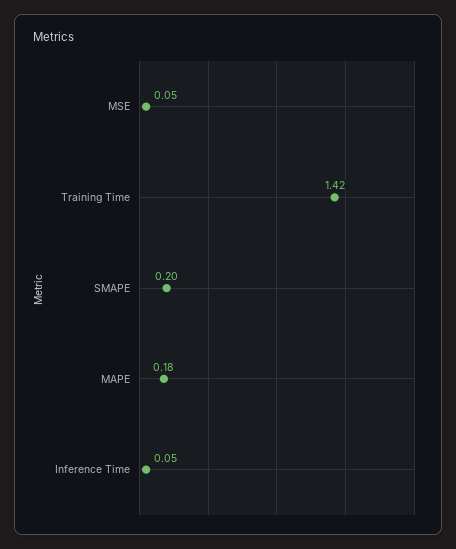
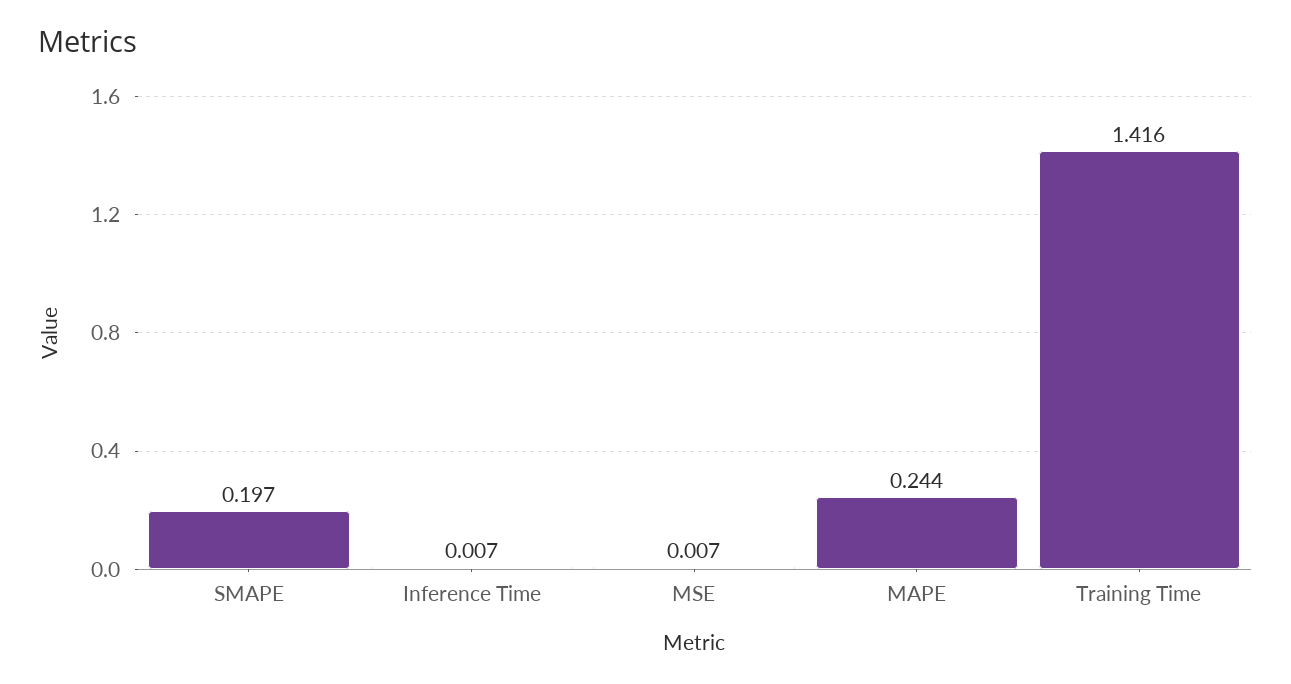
MSE: 0.05 -> 0.007
MAPE: 0.18 -> 0.244
Inference Time: 0.05 -> 0.007

